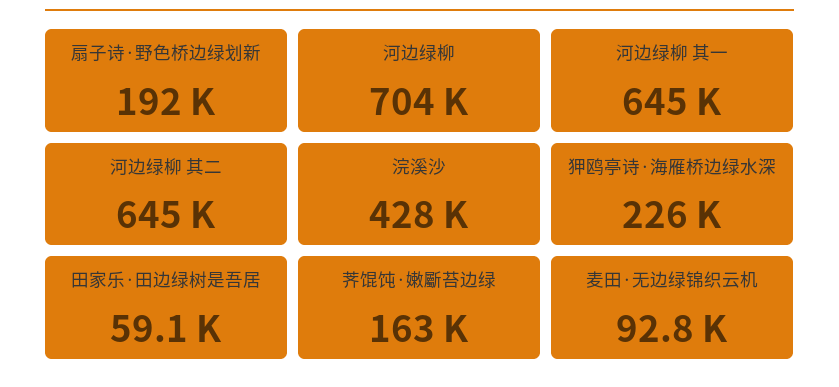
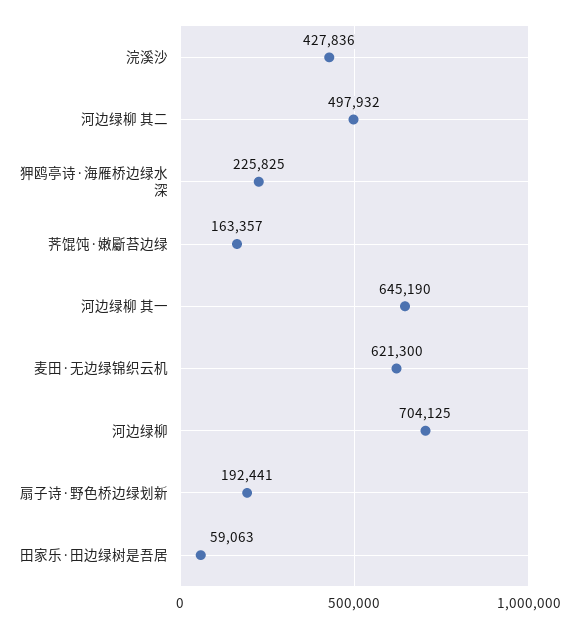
河边绿柳 其二: 645000 -> 497932
麦田·无边绿锦织云机: 92800 -> 621300

